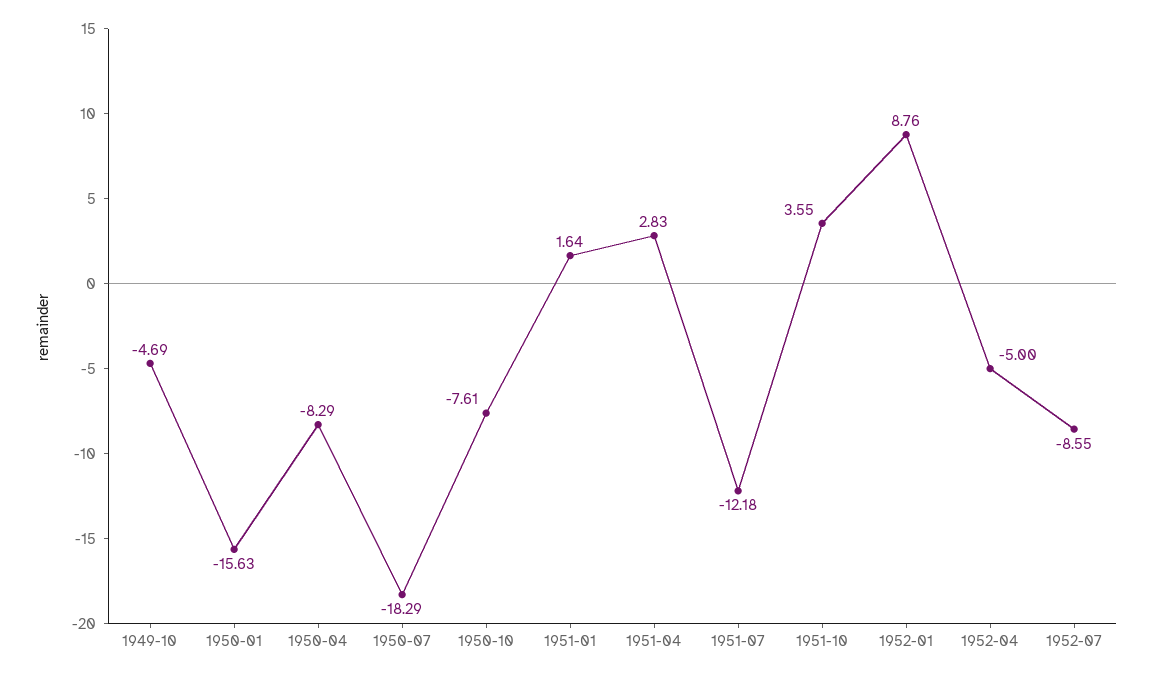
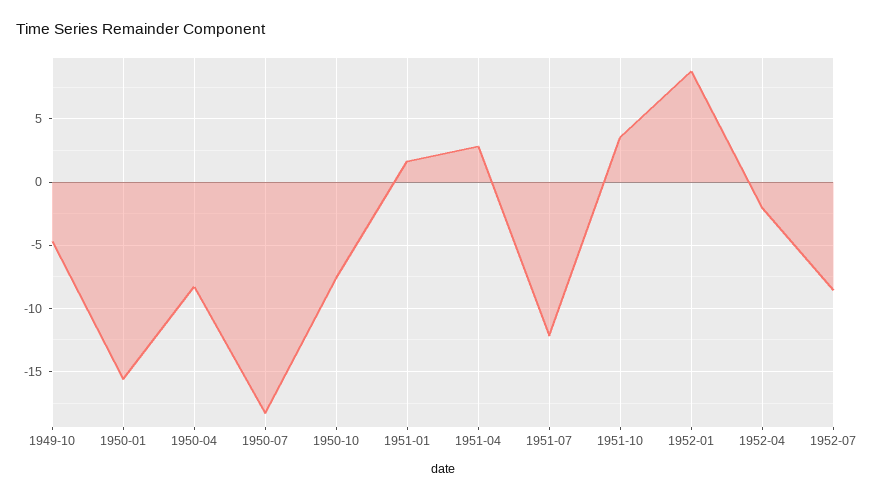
1952-04: -5 -> -2

